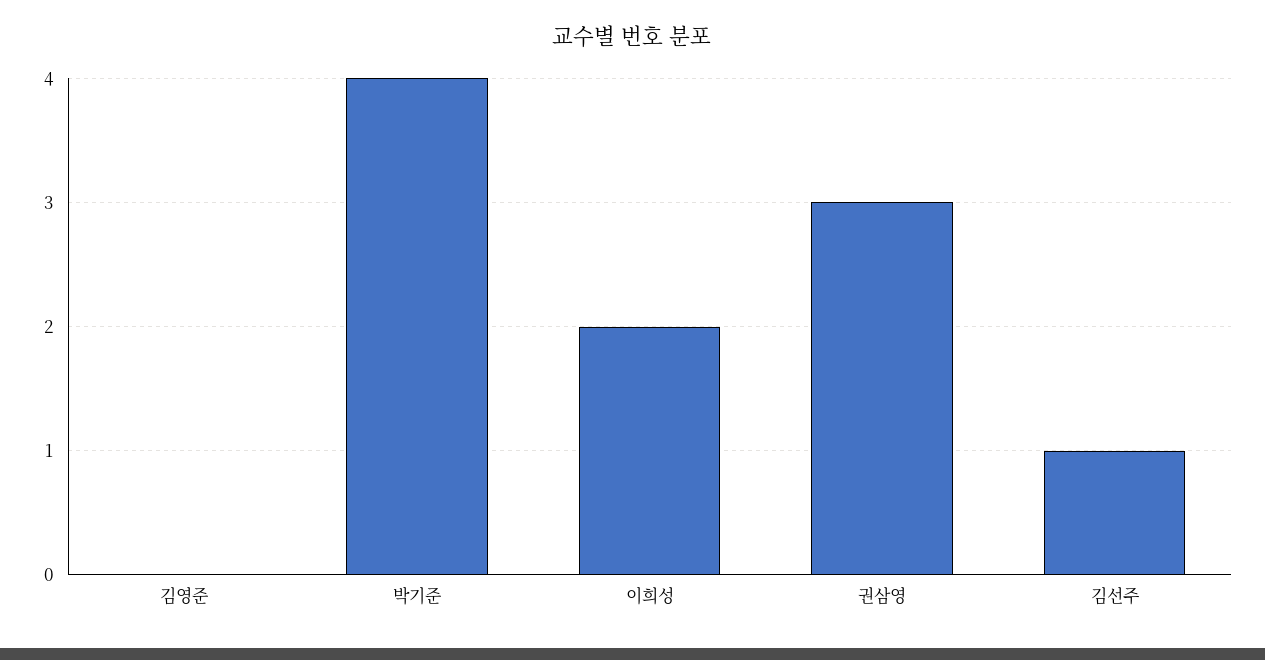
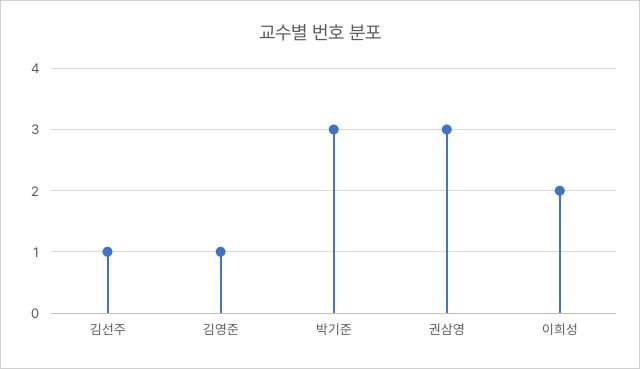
김영준: 0 -> 1
박기준: 4 -> 3

